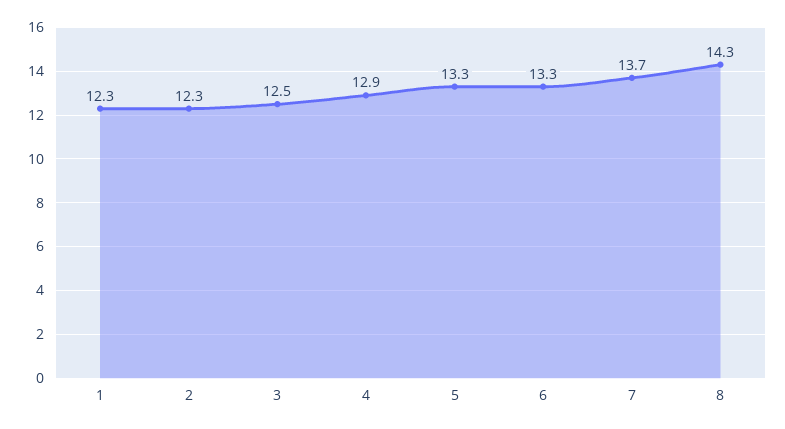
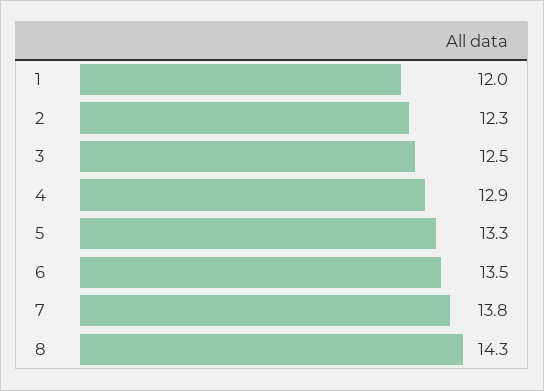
1: 12.3 -> 12
6: 13.3 -> 13.5
7: 13.7 -> 13.8

